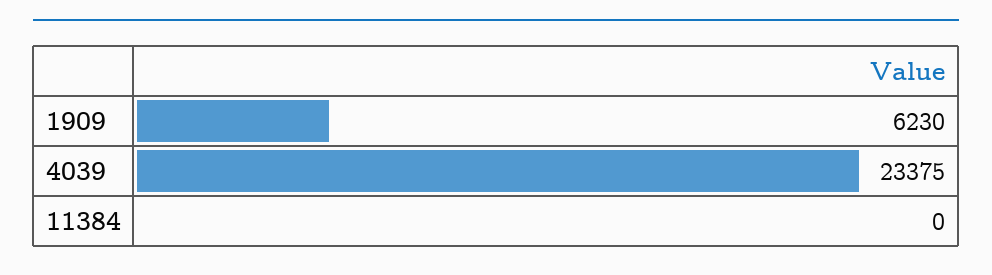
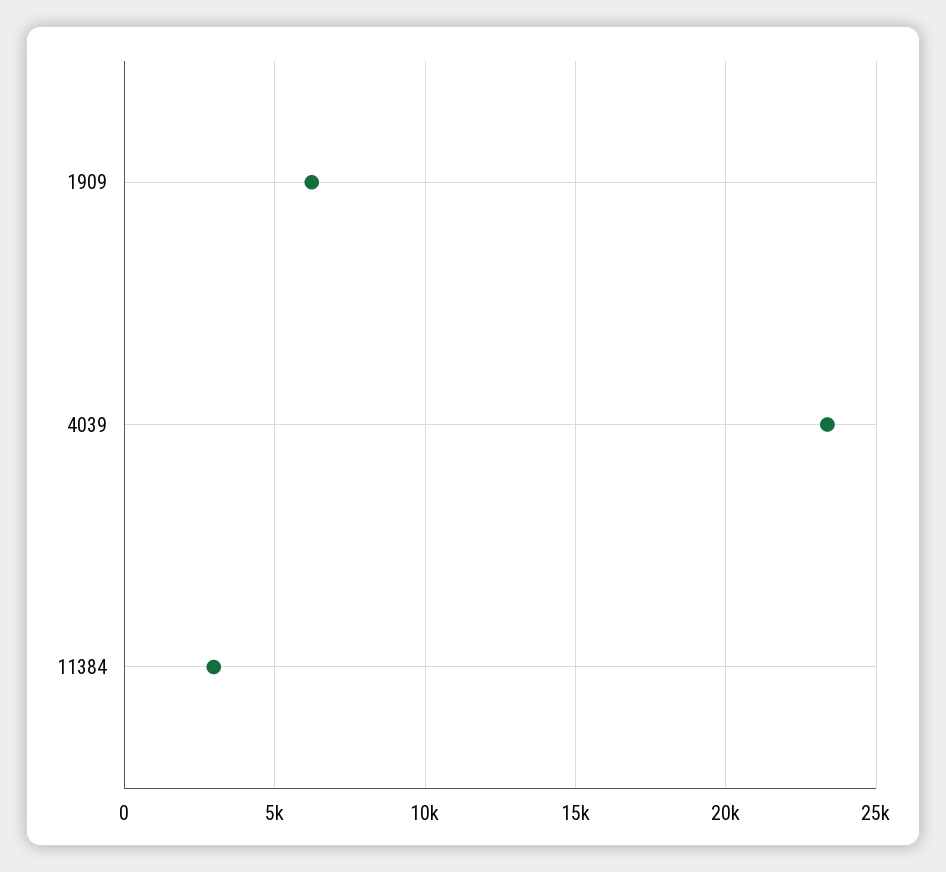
11384: 0 -> 3000

